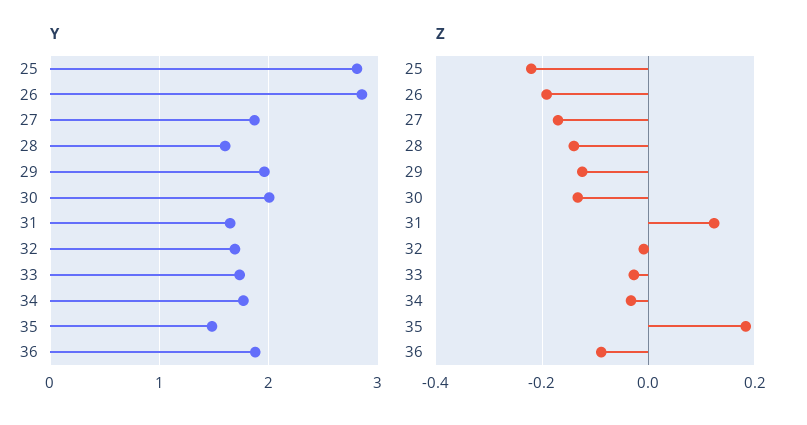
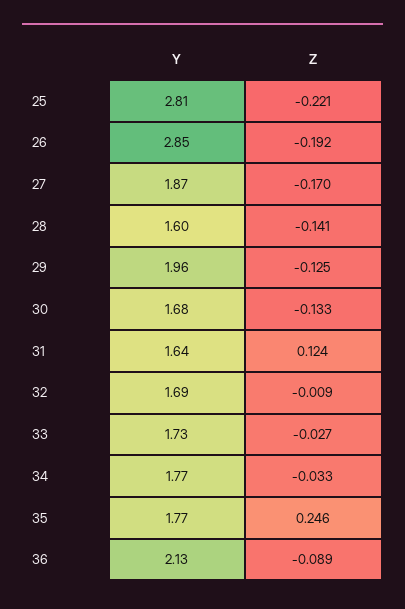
Y, 30: 2 -> 1.68
Y, 35: 1.5 -> 1.77
Y, 36: 1.9 -> 2.13
Z, 35: 0.18 -> 0.246

